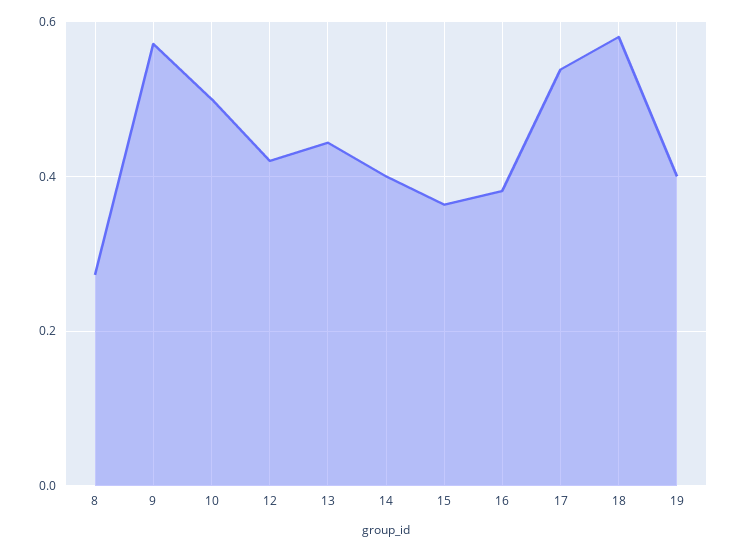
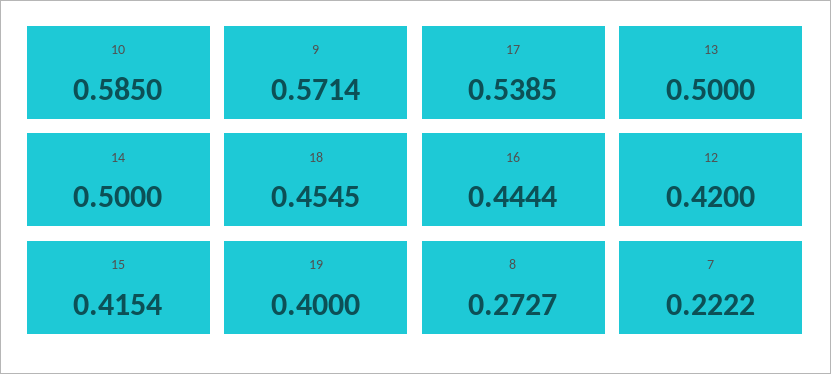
10: 0.5 -> 0.585
13: 0.44 -> 0.5
14: 0.4 -> 0.5
15: 0.36 -> 0.4154
16: 0.38 -> 0.4444
18: 0.58 -> 0.4545
7: none -> 0.2222

